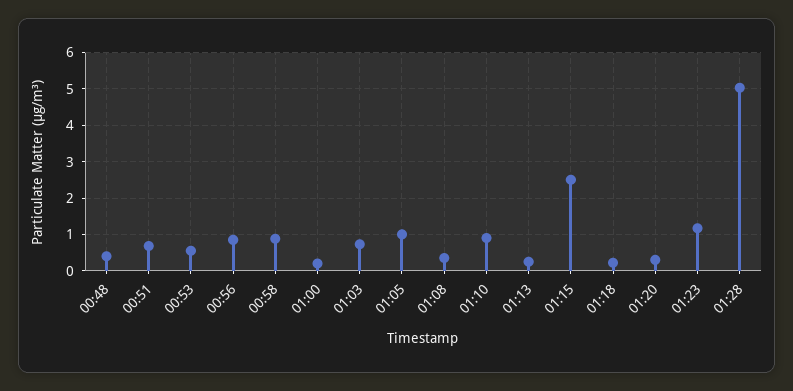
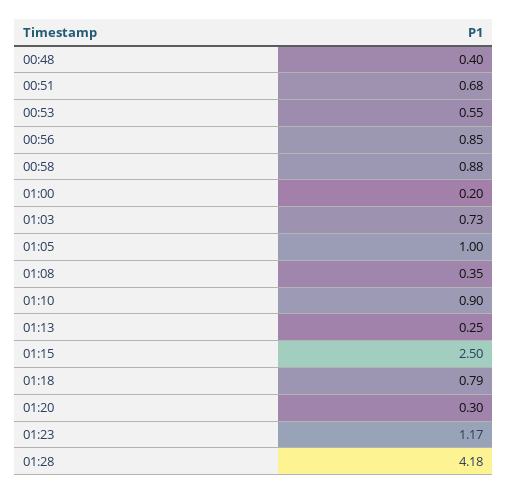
01:18: 0.2 -> 0.79
01:28: 5 -> 4.18

